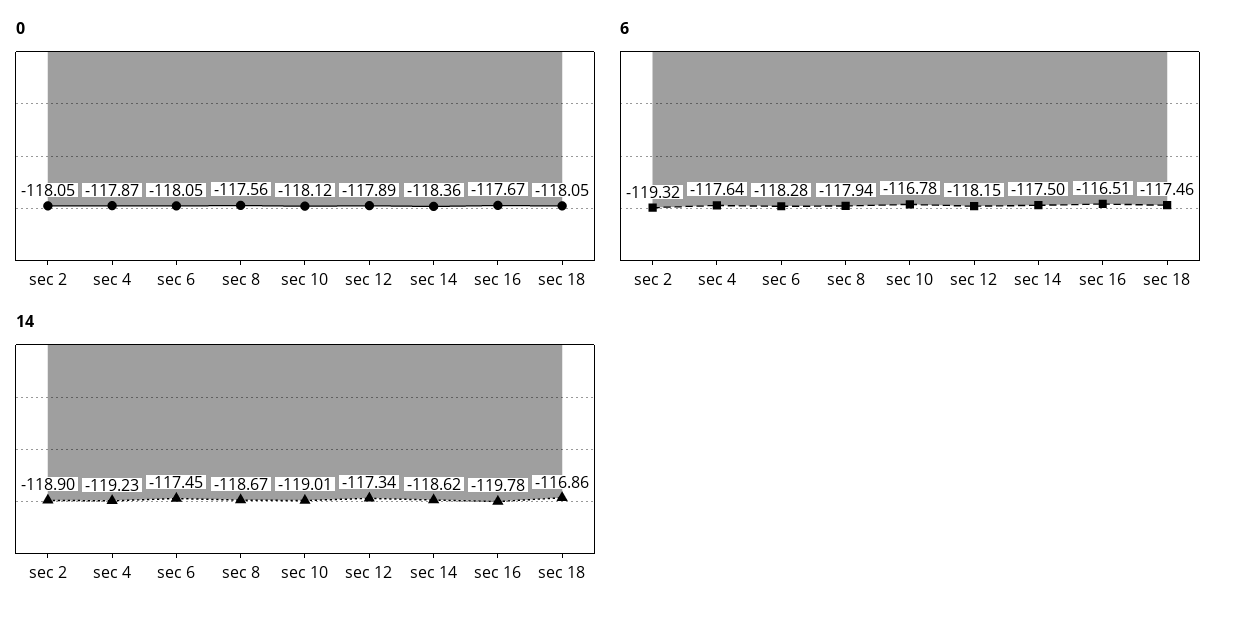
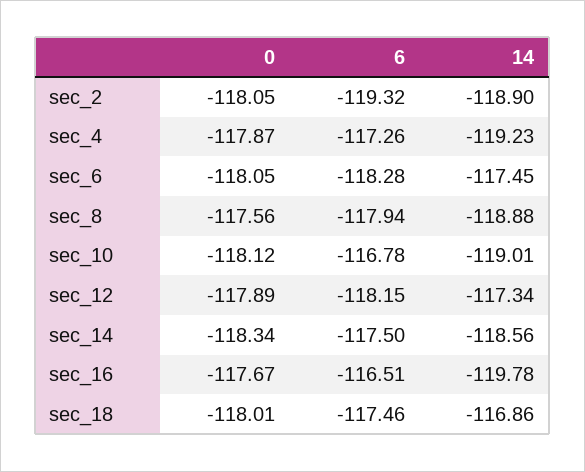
0, sec 14: -118.36 -> -118.34
0, sec 18: -118.05 -> -118.01
6, sec 4: -117.64 -> -117.26
14, sec 8: -118.67 -> -118.88
14, sec 14: -118.62 -> -118.56

